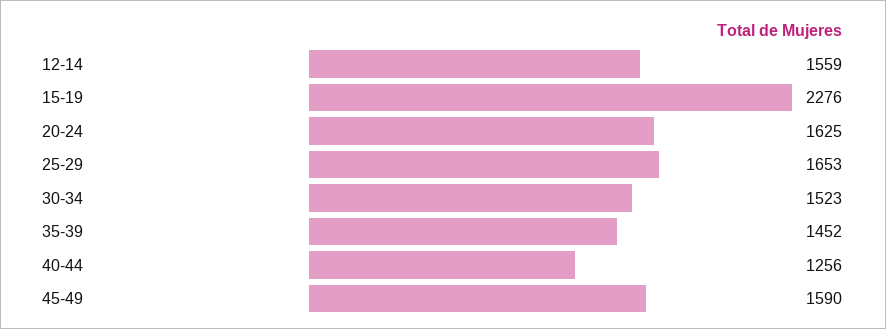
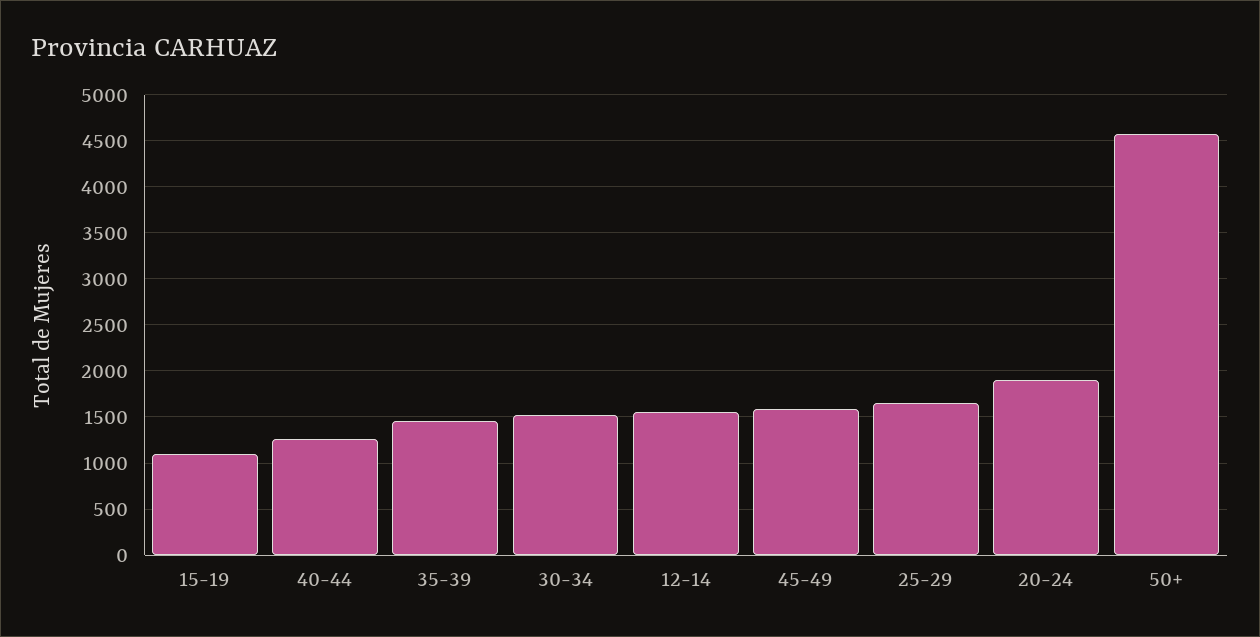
15-19: 2276 -> 1100
20-24: 1625 -> 1900
50+: none -> 4600

